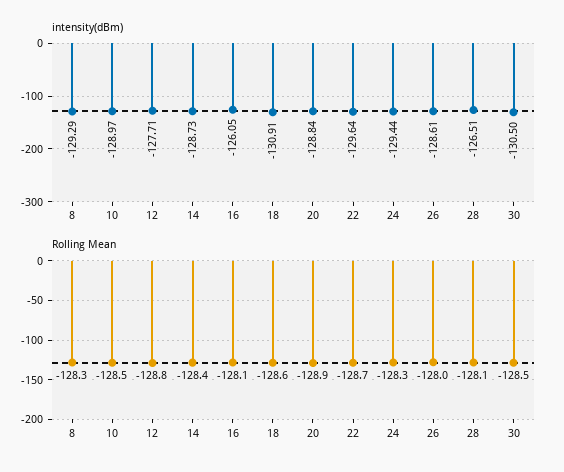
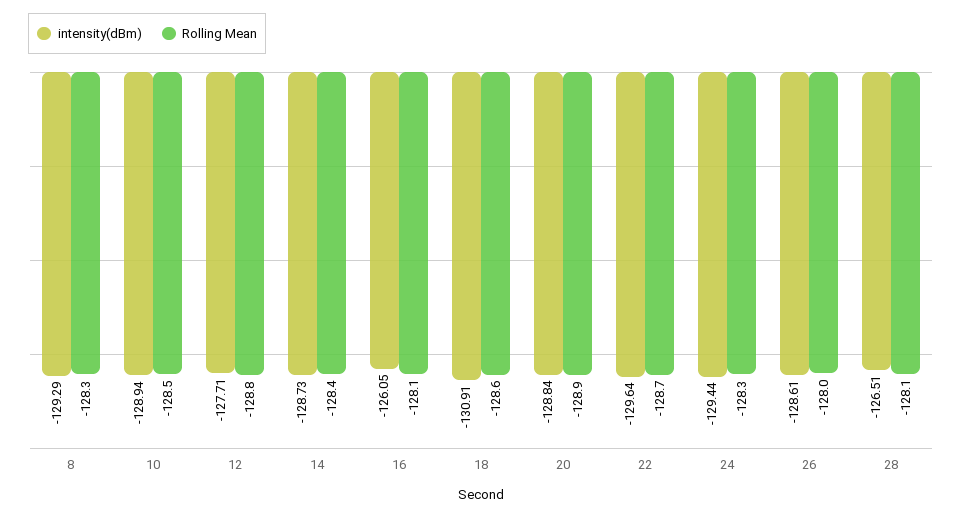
intensity(dBm), 10: -128.97 -> -128.94
intensity(dBm), 30: -130.5 -> none
Rolling Mean, 30: -128.5 -> none

